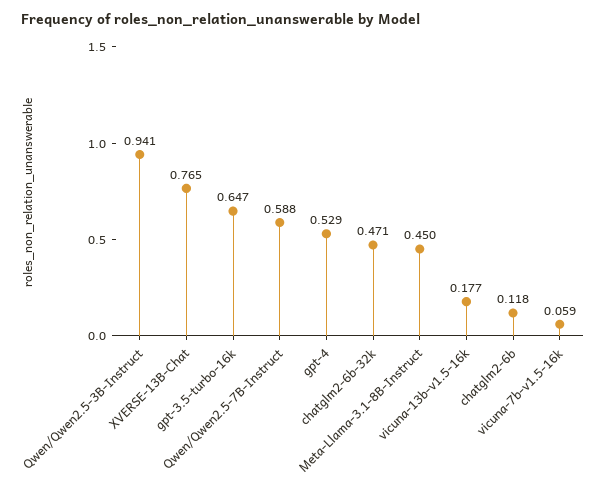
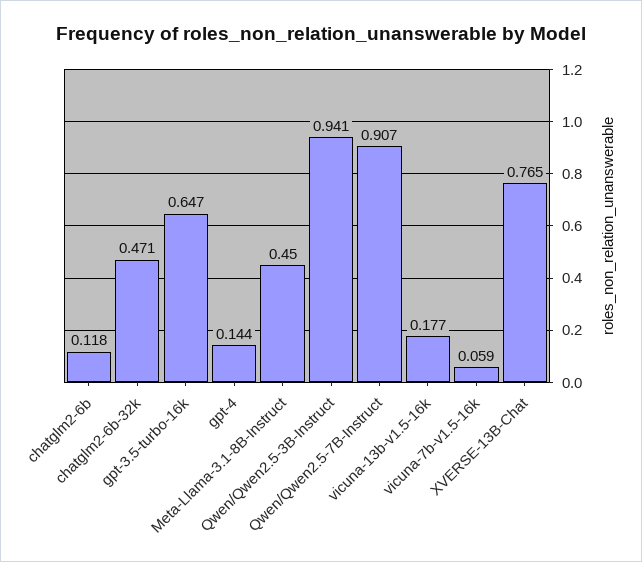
Qwen/Qwen2.5-7B-Instruct: 0.588 -> 0.907
gpt-4: 0.529 -> 0.144

